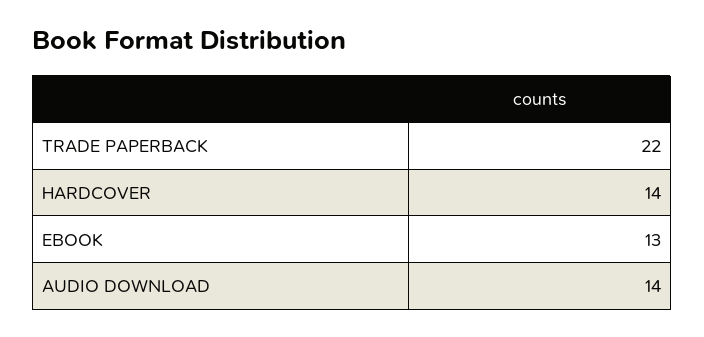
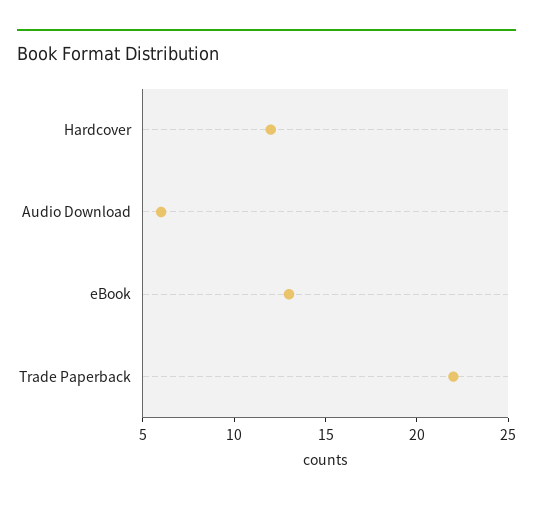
HARDCOVER: 14 -> 12
AUDIO DOWNLOAD: 14 -> 6

